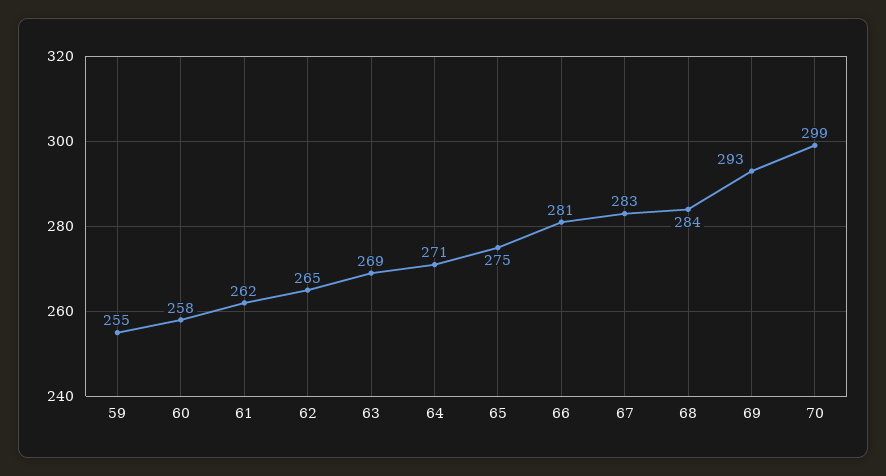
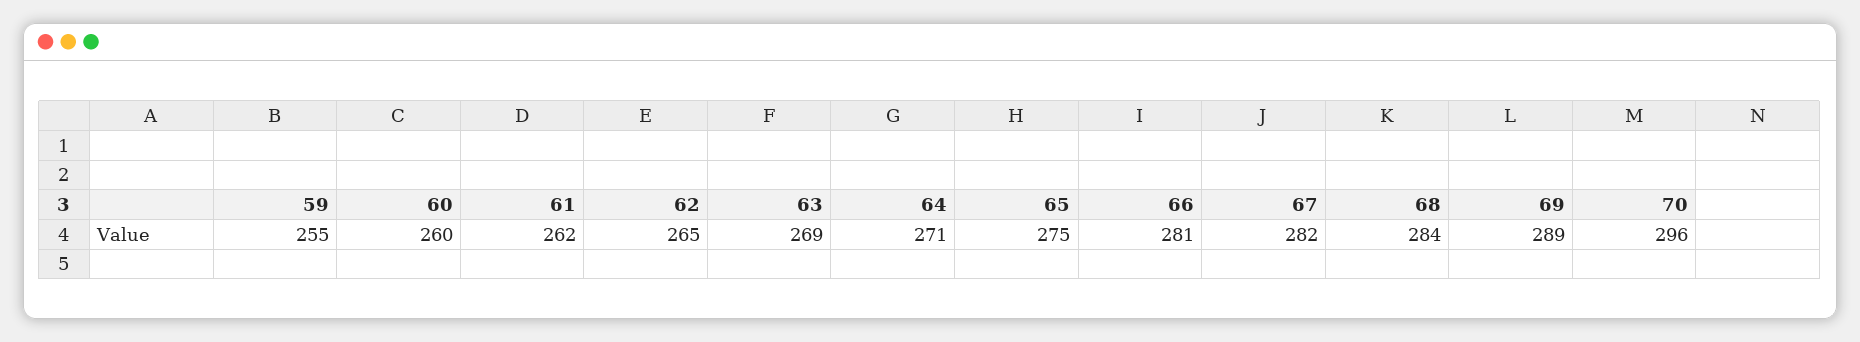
60: 258 -> 260
67: 283 -> 282
69: 293 -> 289
70: 299 -> 296

